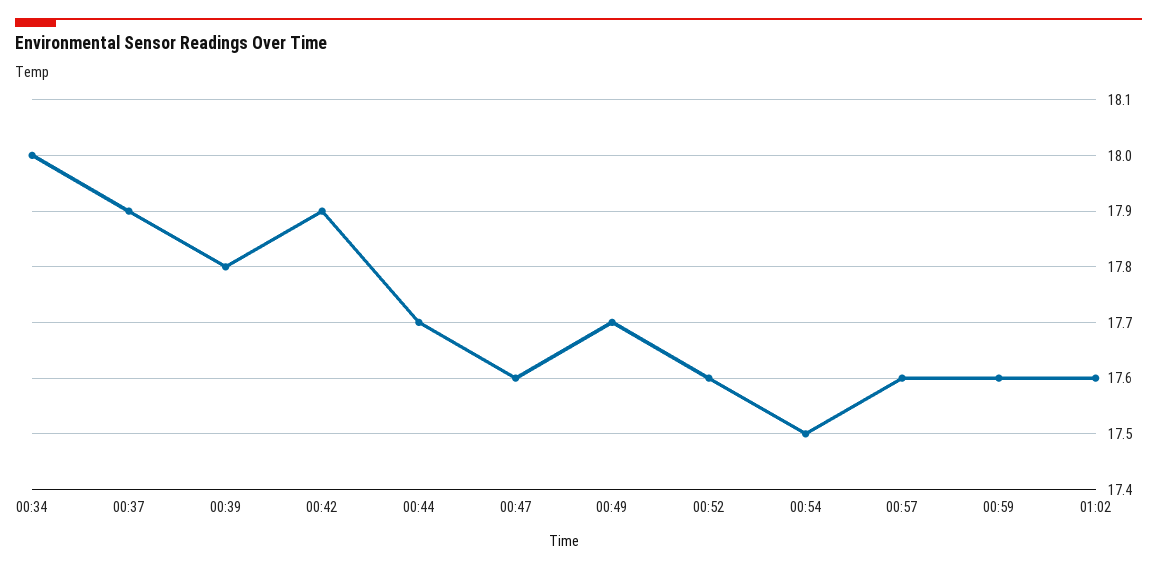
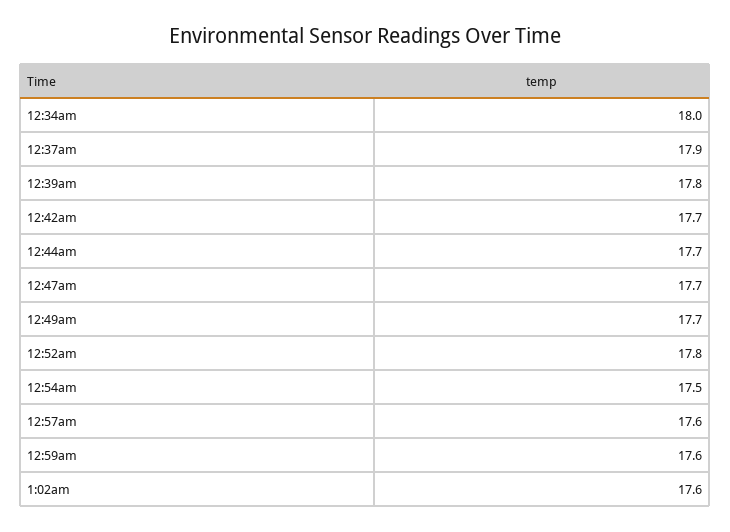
00:42: 17.9 -> 17.7
00:47: 17.6 -> 17.7
00:52: 17.6 -> 17.8

